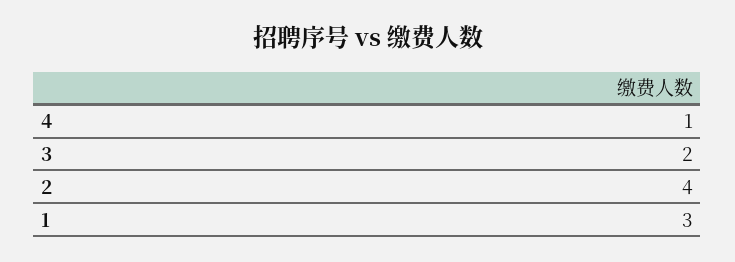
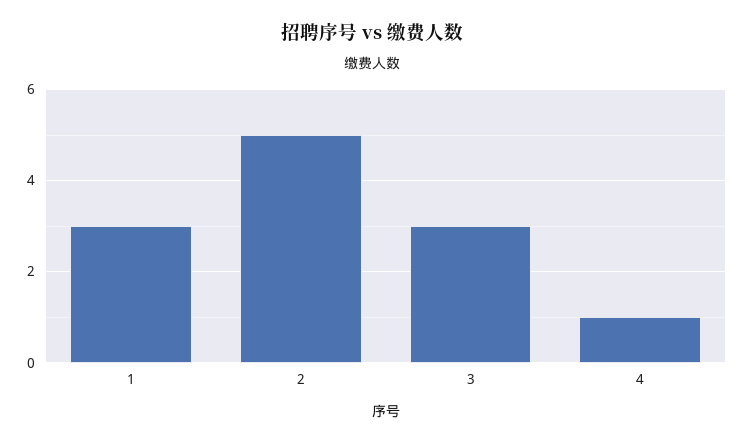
3: 2 -> 3
2: 4 -> 5

